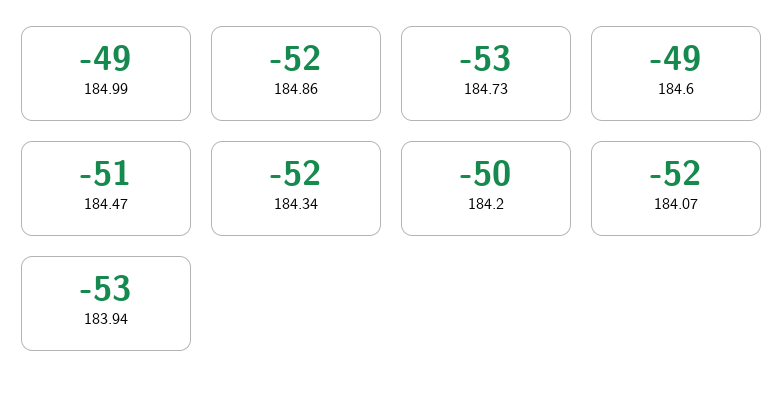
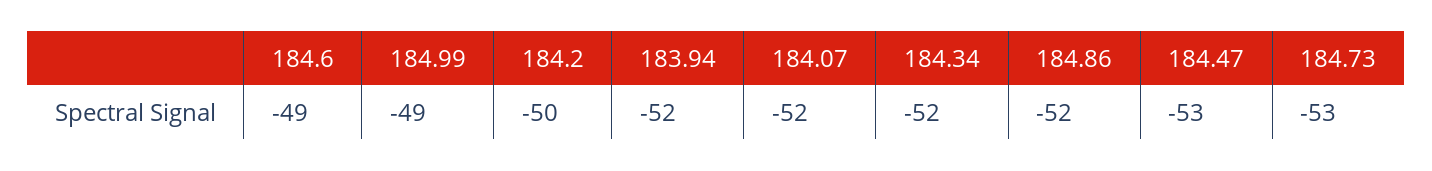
184.47: -51 -> -53
183.94: -53 -> -52

